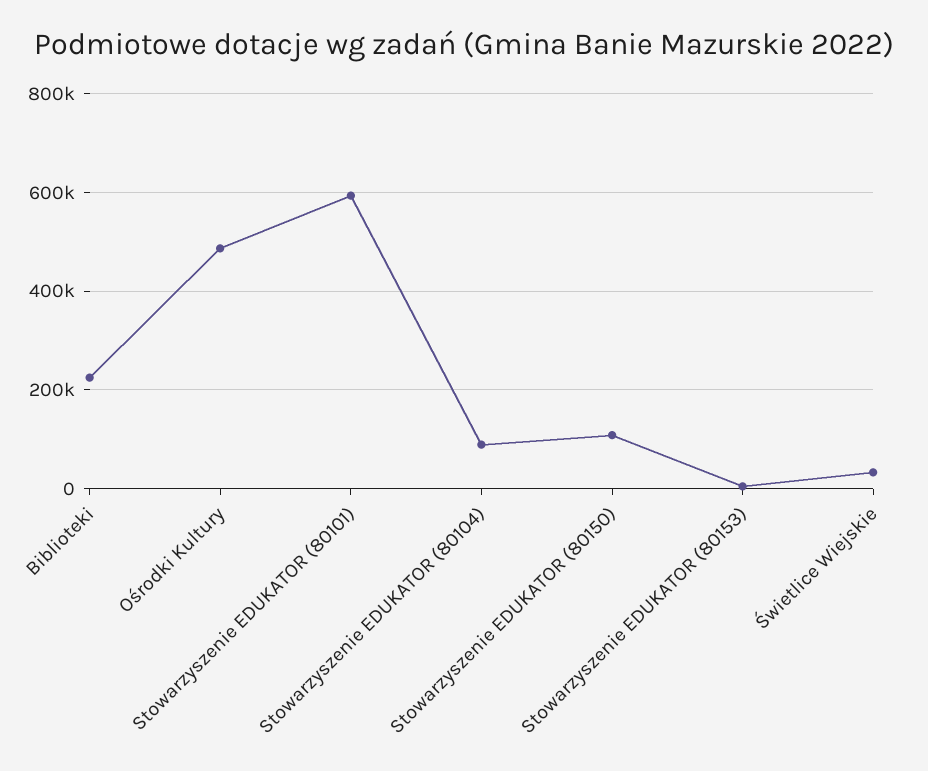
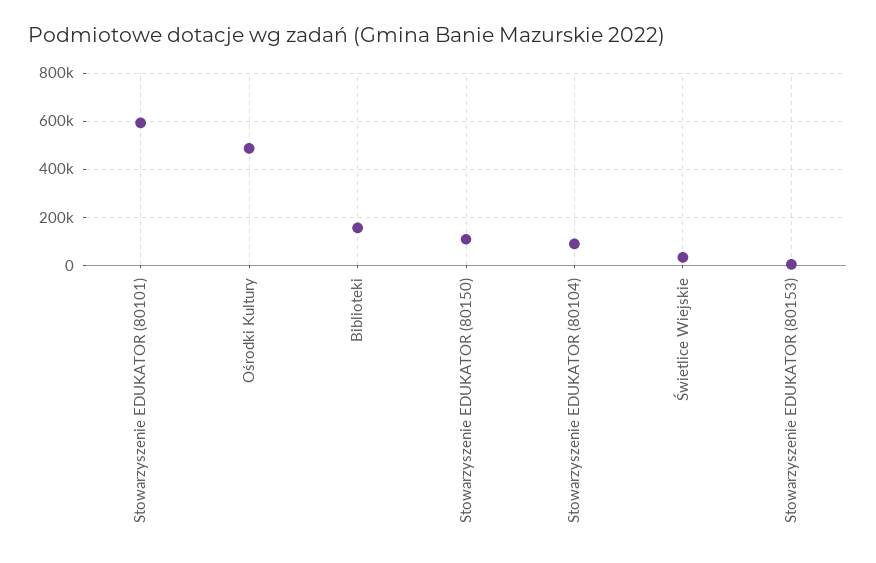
Biblioteki: 220000 -> 150000

